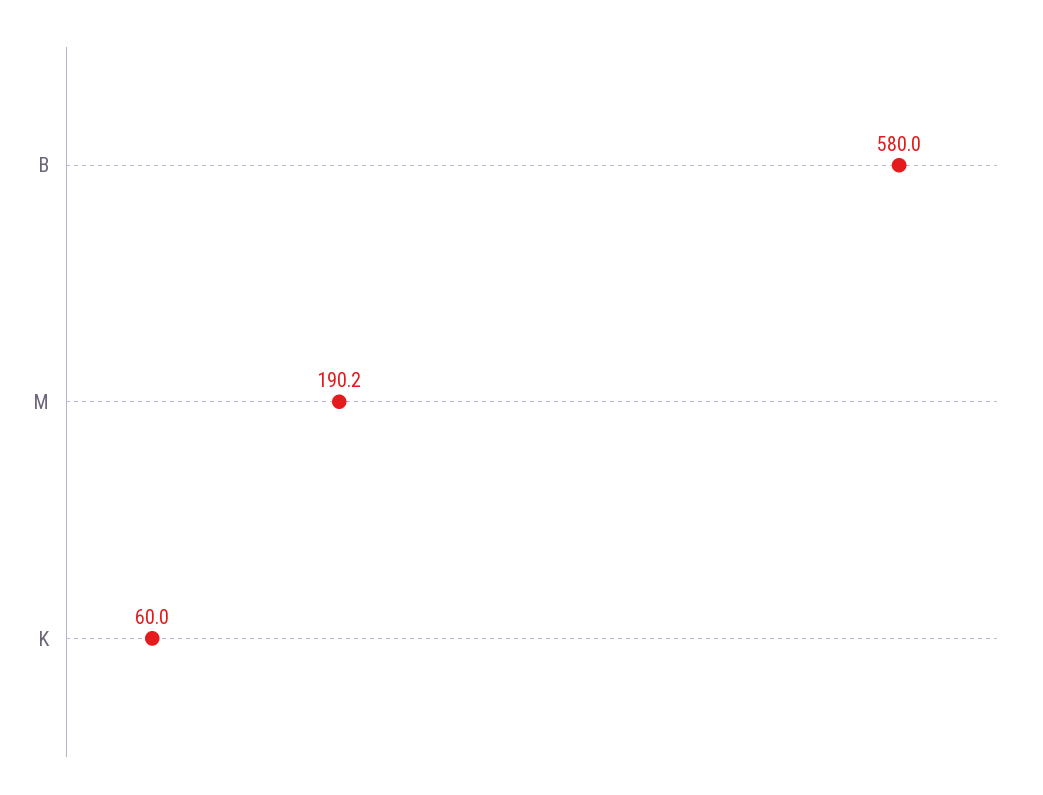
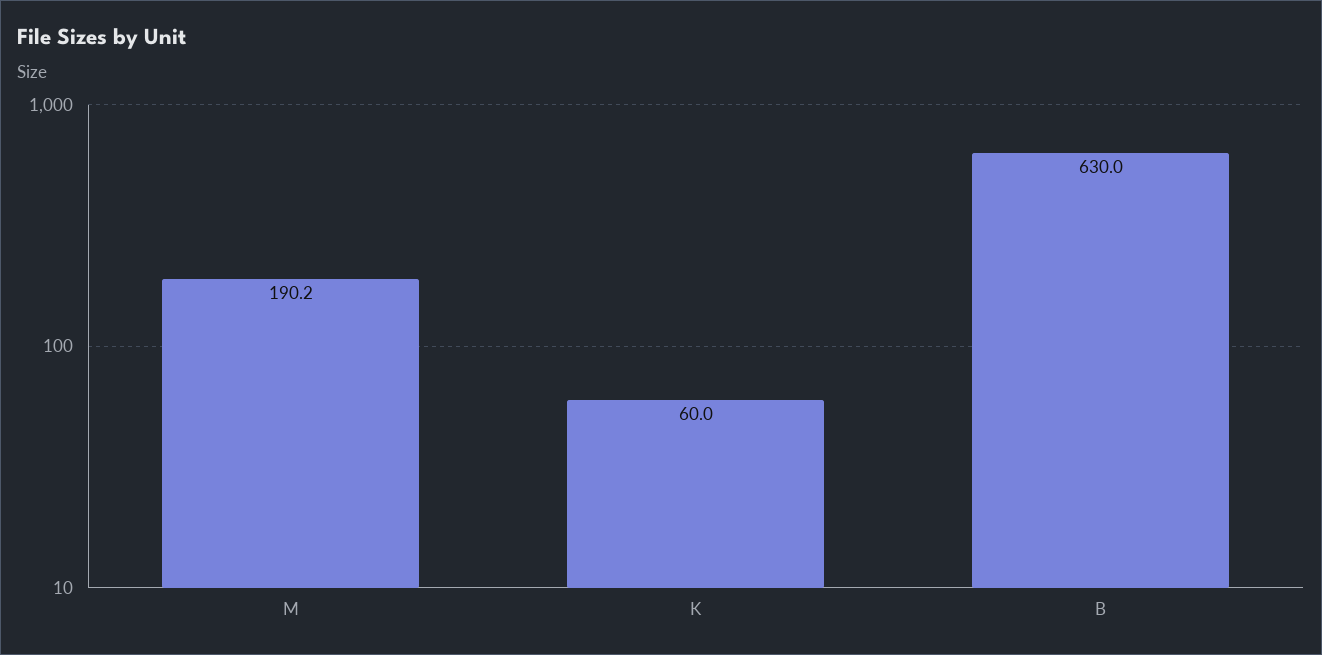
B: 580 -> 630

